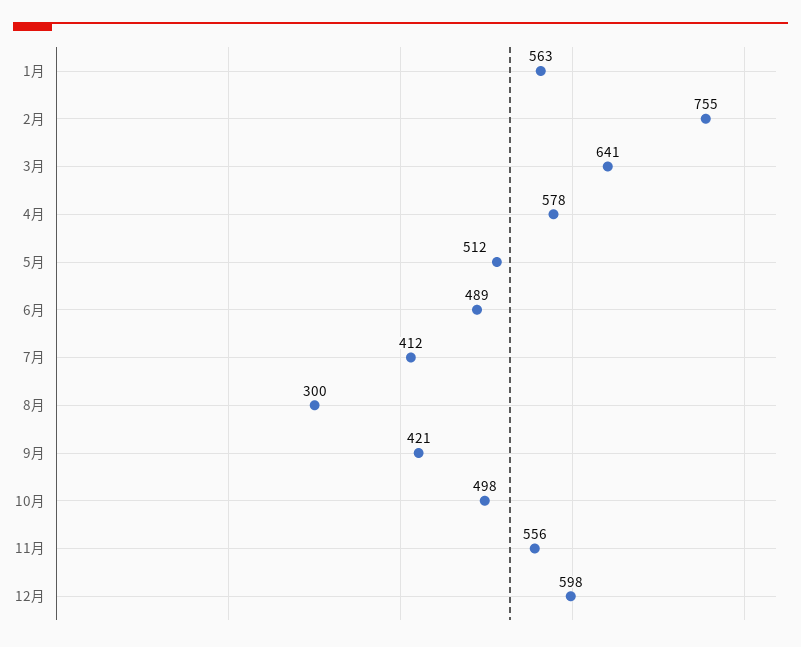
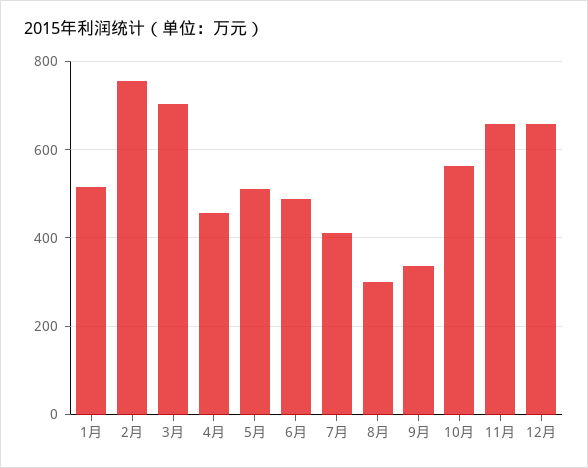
1月: 563 -> 520
3月: 641 -> 700
4月: 578 -> 460
9月: 421 -> 340
10月: 498 -> 560
11月: 556 -> 660
12月: 598 -> 660

